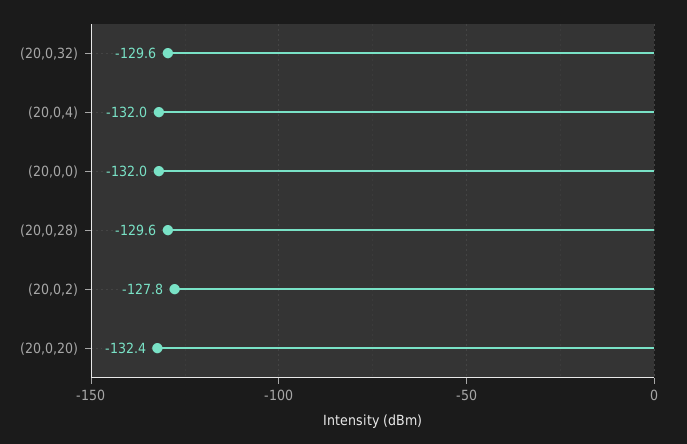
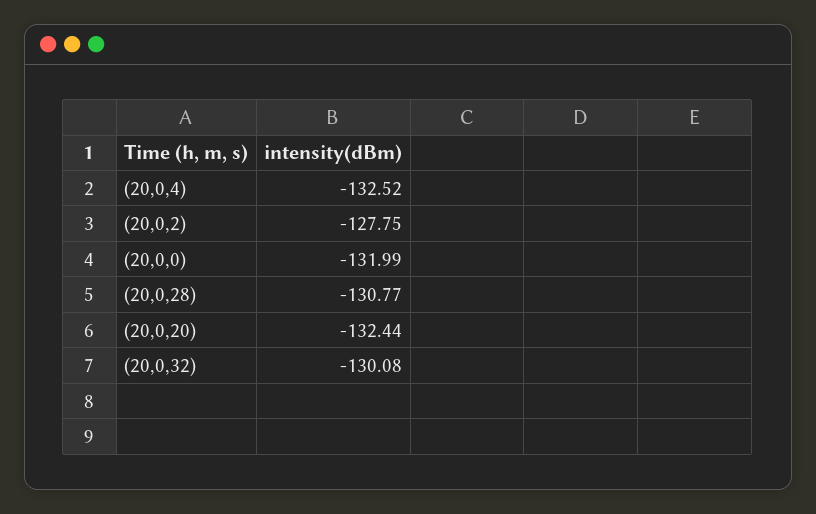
(20,0,32): -129.6 -> -130.08
(20,0,4): -132 -> -132.52
(20,0,28): -129.6 -> -130.77

